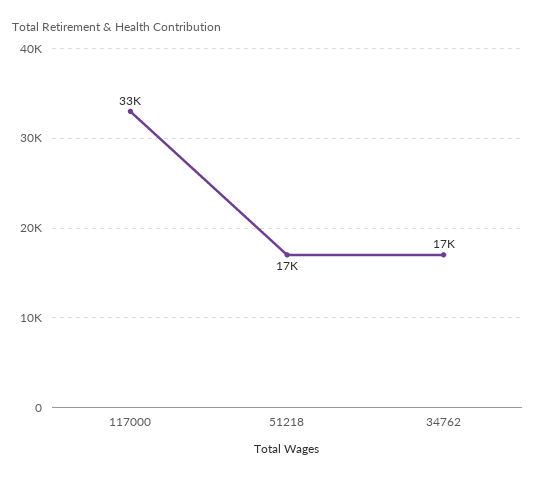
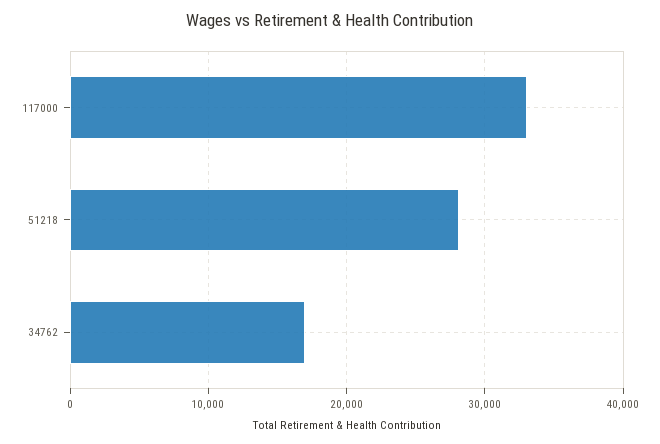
51218: 17000 -> 28000

